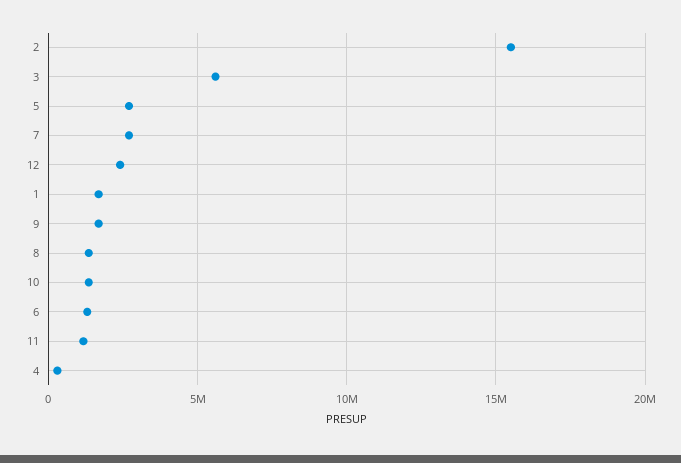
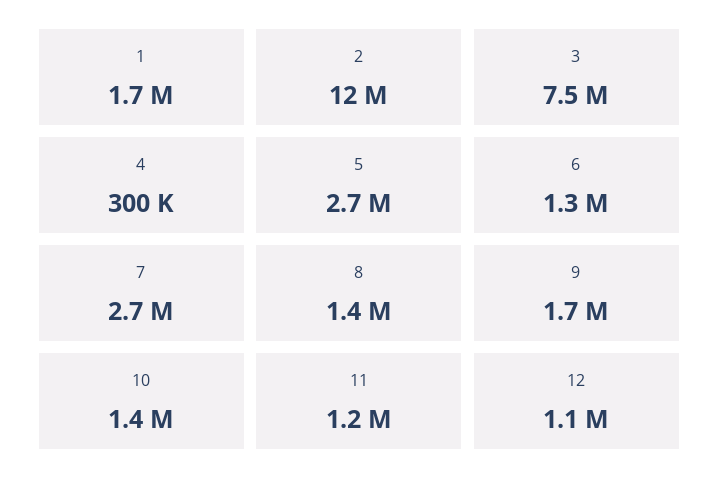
2: 15500000 -> 12000000
3: 5500000 -> 7500000
12: 2500000 -> 1100000

